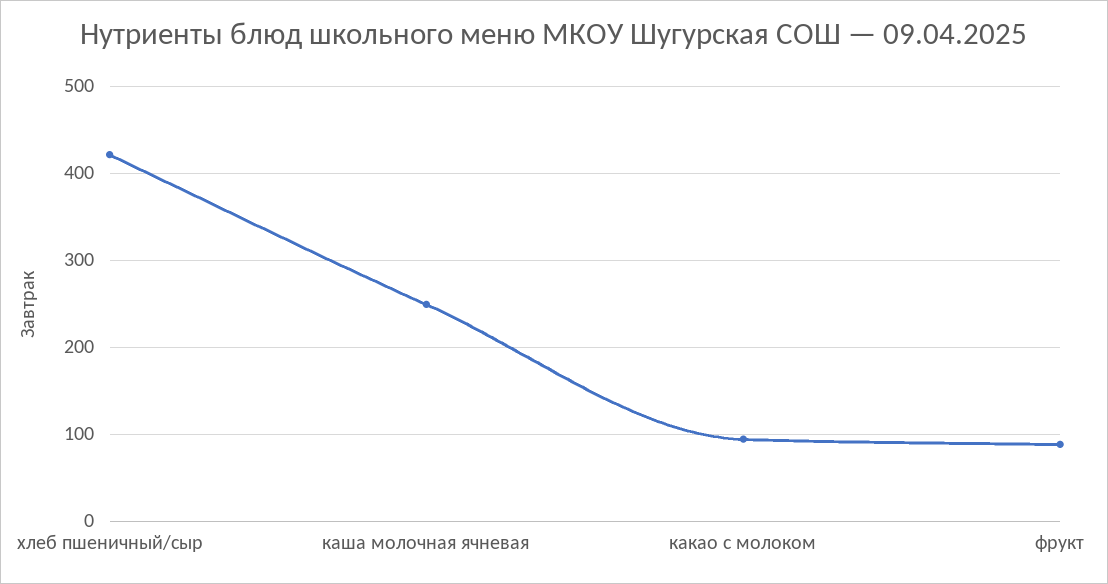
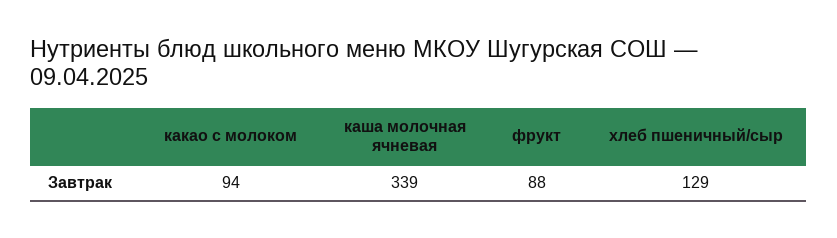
хлеб пшеничный/сыр: 420 -> 129
каша молочная ячневая: 250 -> 339

